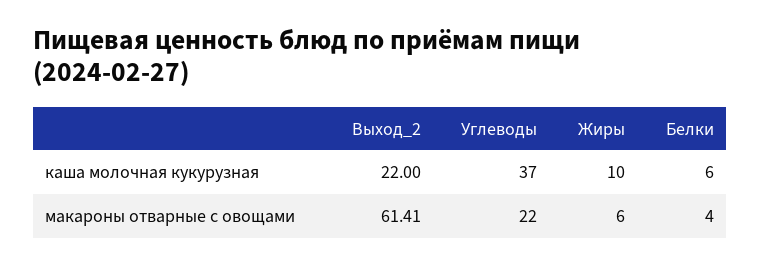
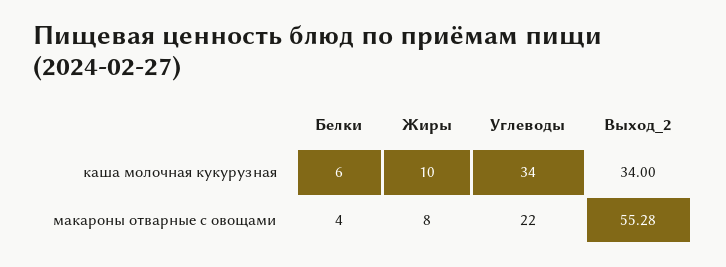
Выход_2, каша молочная кукурузная: 22 -> 34
Углеводы, каша молочная кукурузная: 37 -> 34
Выход_2, макароны отварные с овощами: 61.41 -> 55.28
Жиры, макароны отварные с овощами: 6 -> 8

